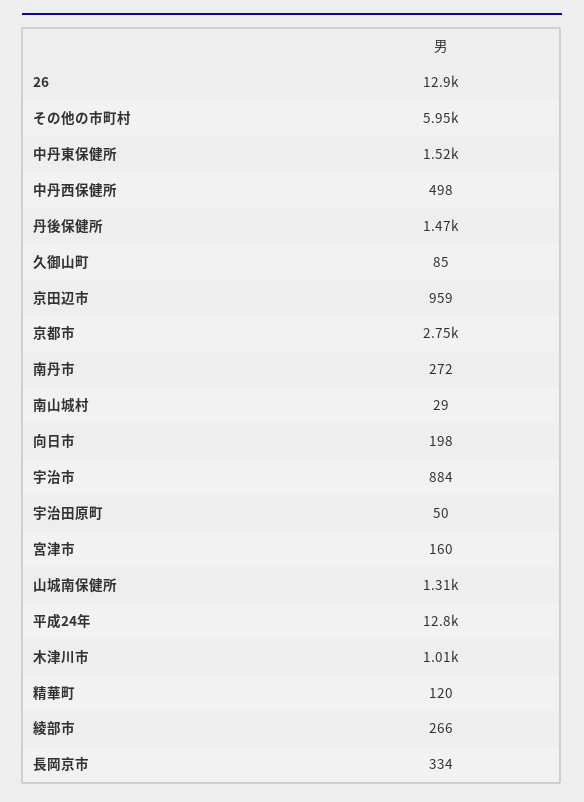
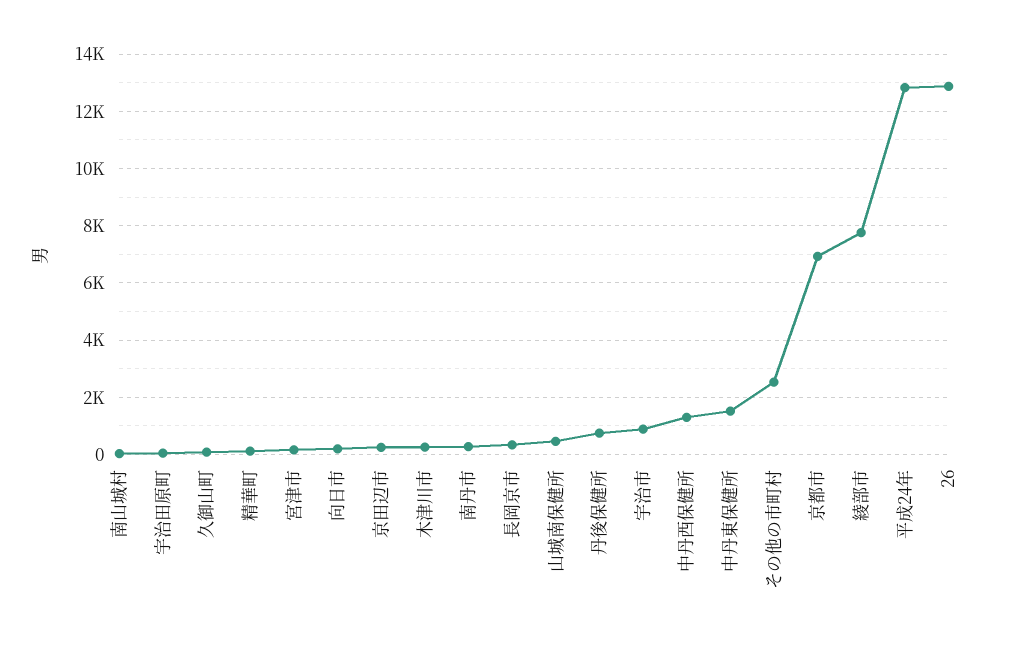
その他の市町村: 5950 -> 2500
中丹西保健所: 498 -> 1250
丹後保健所: 1470 -> 750
京田辺市: 959 -> 250
京都市: 2750 -> 7000
山城南保健所: 1310 -> 500
木津川市: 1010 -> 250
綾部市: 266 -> 7750

